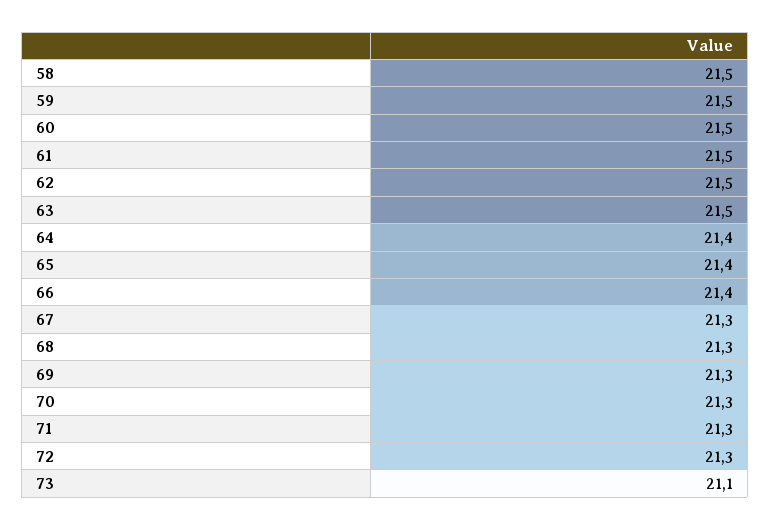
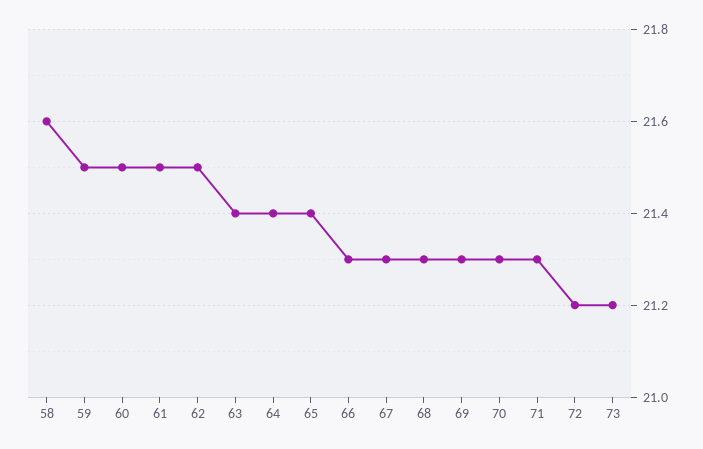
58: 21.5 -> 21.6
63: 21.5 -> 21.4
66: 21.4 -> 21.3
72: 21.3 -> 21.2
73: 21.1 -> 21.2

